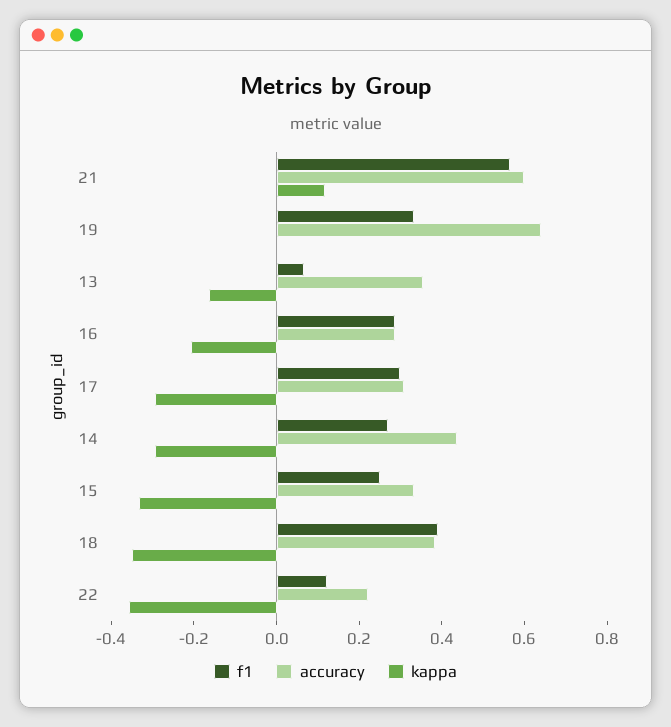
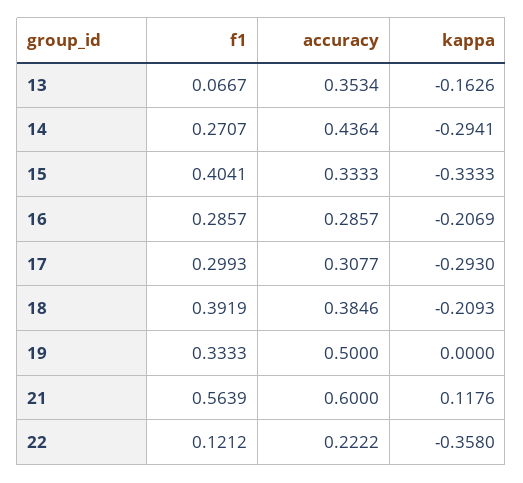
accuracy, 19: 0.65 -> 0.5
f1, 15: 0.25 -> 0.4041
kappa, 18: -0.35 -> -0.2093

